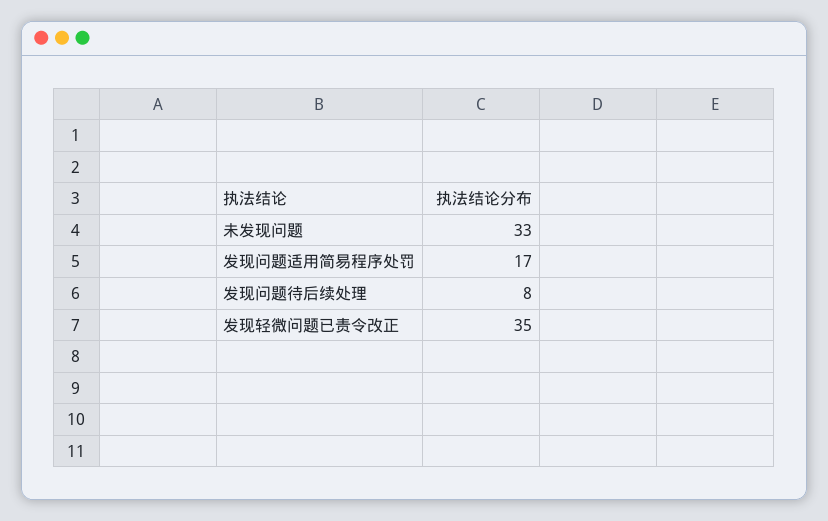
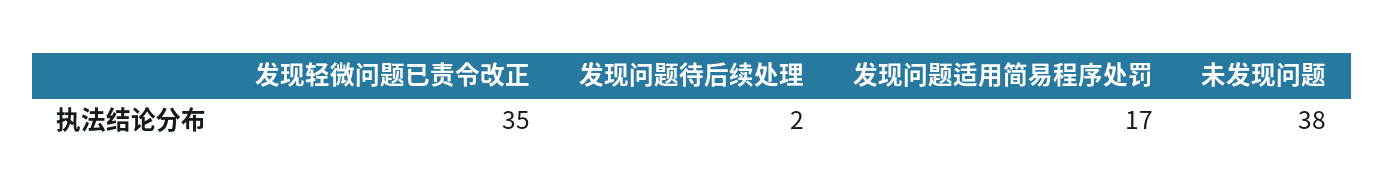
未发现问题: 33 -> 38
发现问题待后续处理: 8 -> 2

